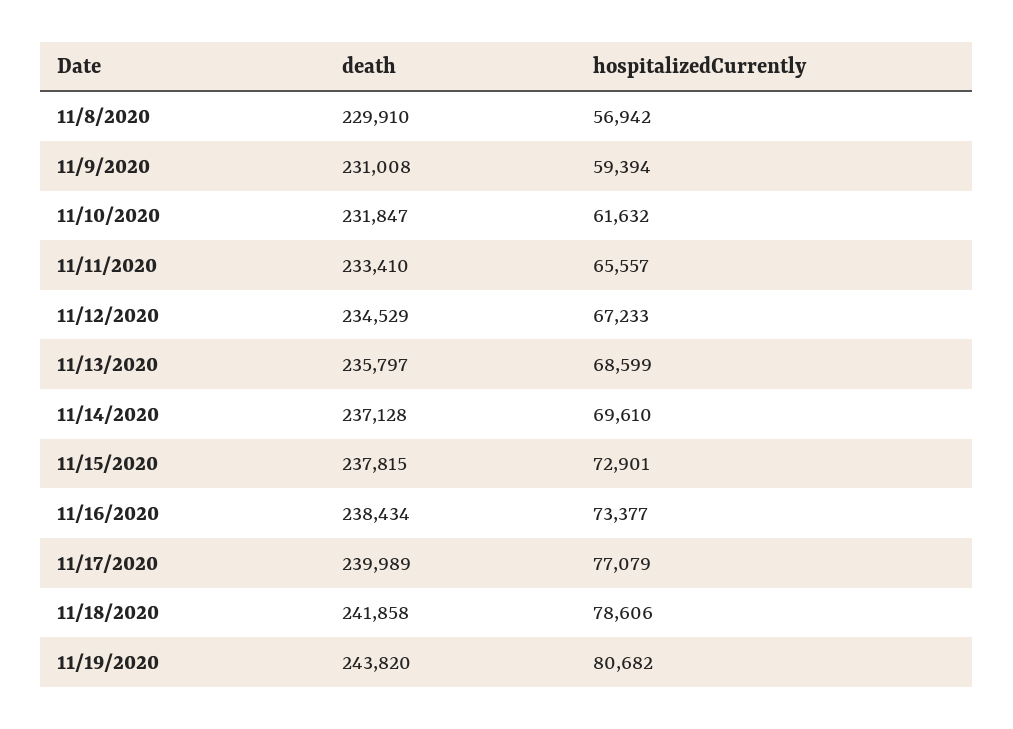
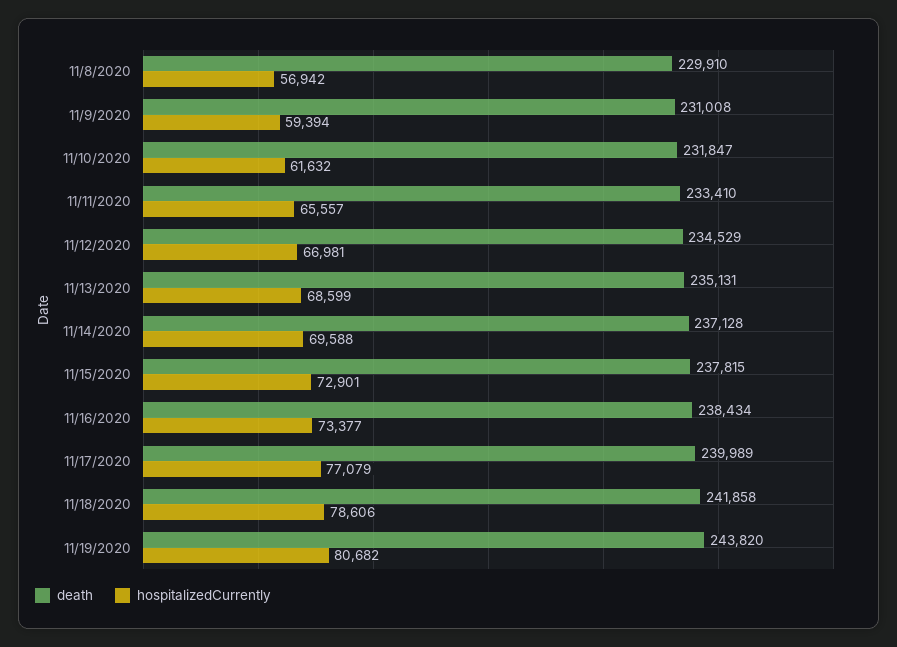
hospitalizedCurrently, 11/12/2020: 67233 -> 66981
death, 11/13/2020: 235797 -> 235131
hospitalizedCurrently, 11/14/2020: 69610 -> 69588

